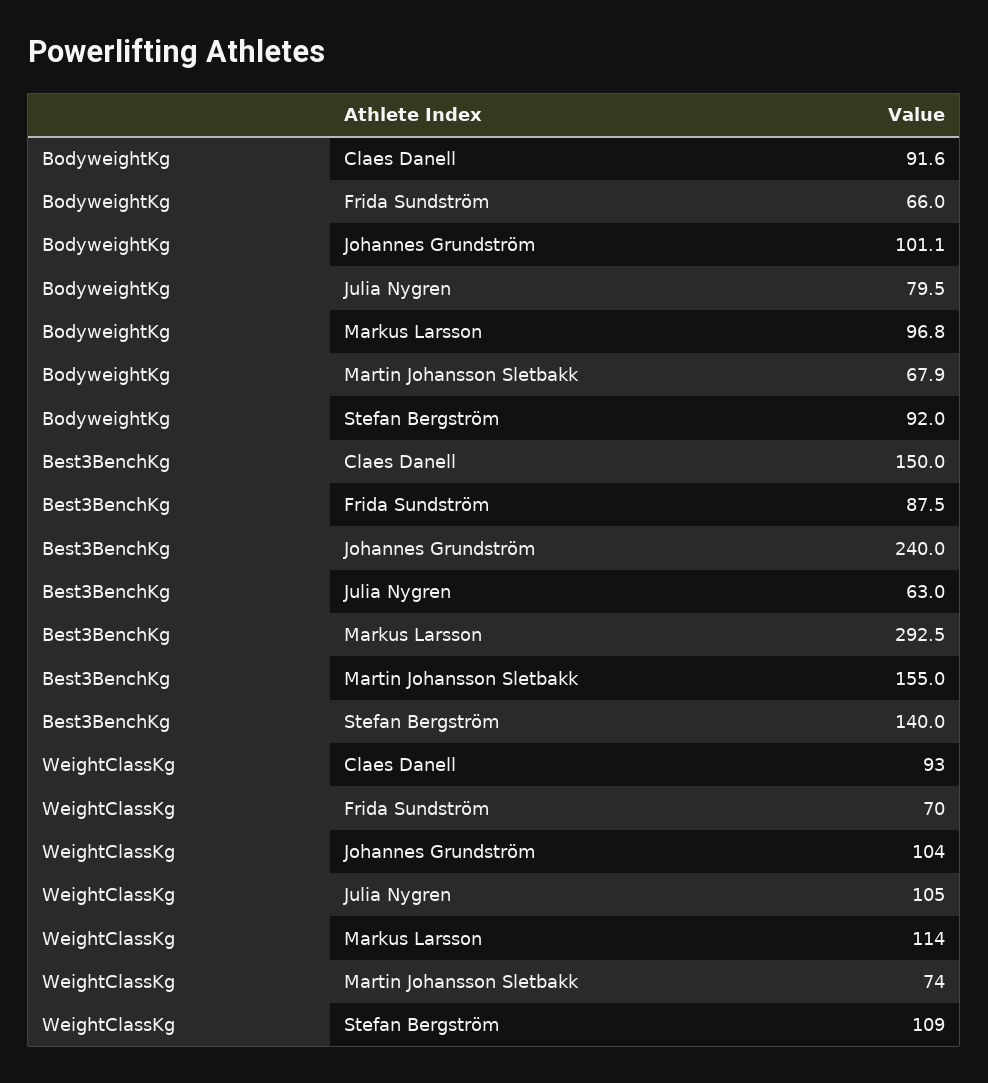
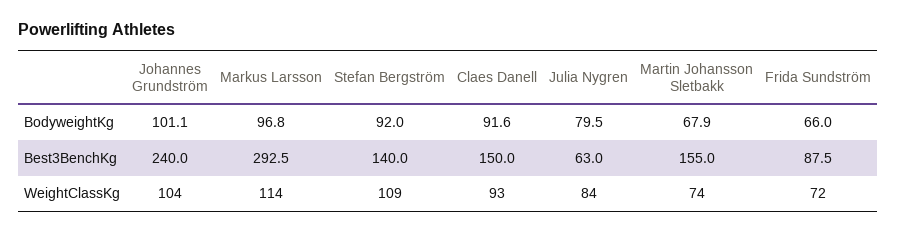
WeightClassKg, Frida Sundström: 70 -> 72
WeightClassKg, Julia Nygren: 105 -> 84

